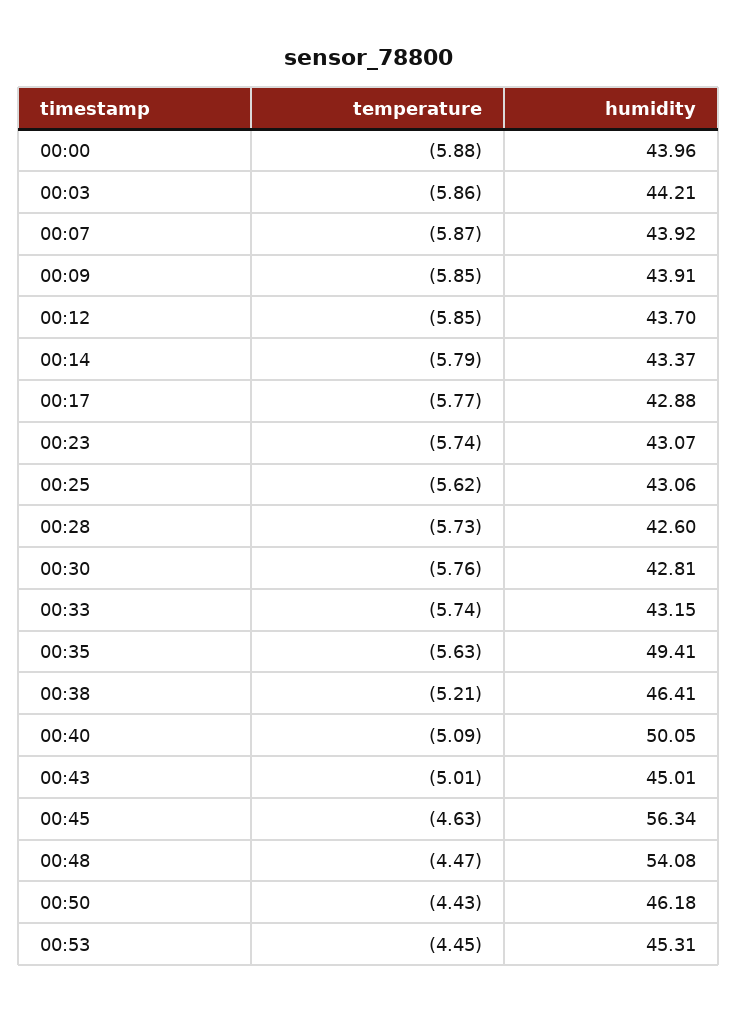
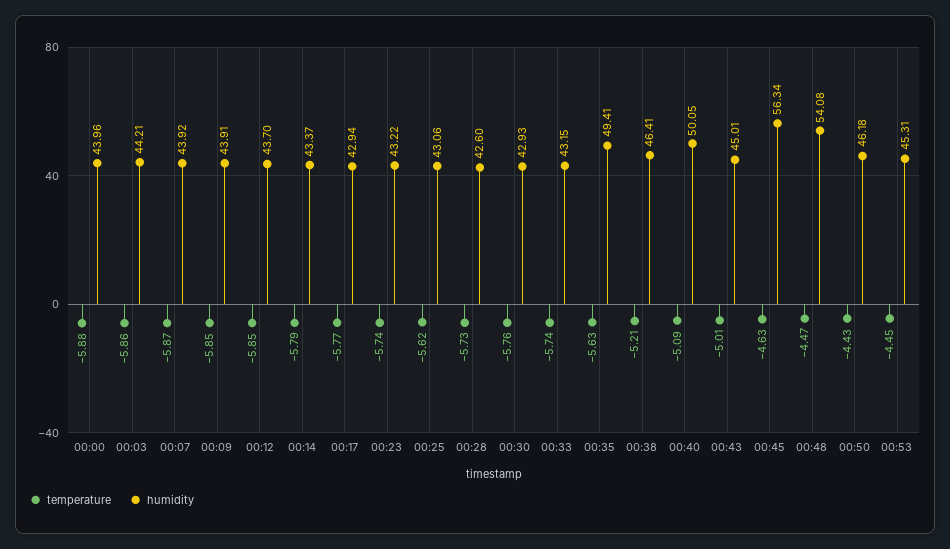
humidity, 00:17: 42.88 -> 42.94
humidity, 00:23: 43.07 -> 43.22
humidity, 00:30: 42.81 -> 42.93

